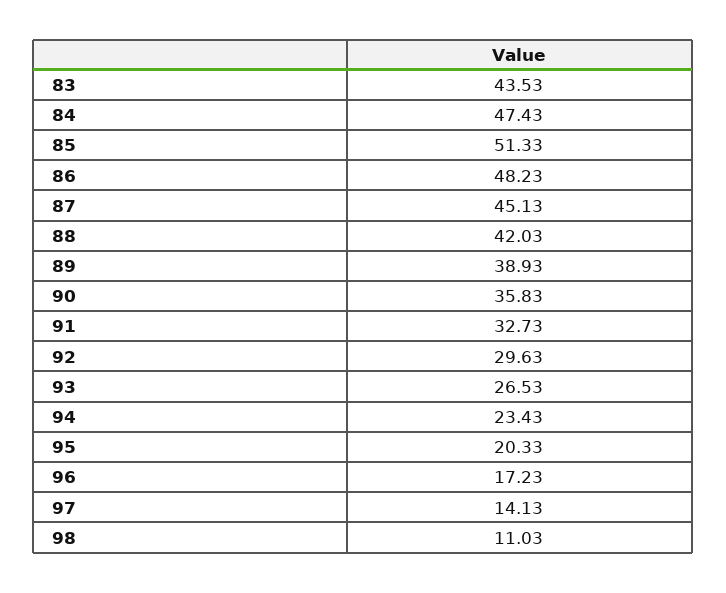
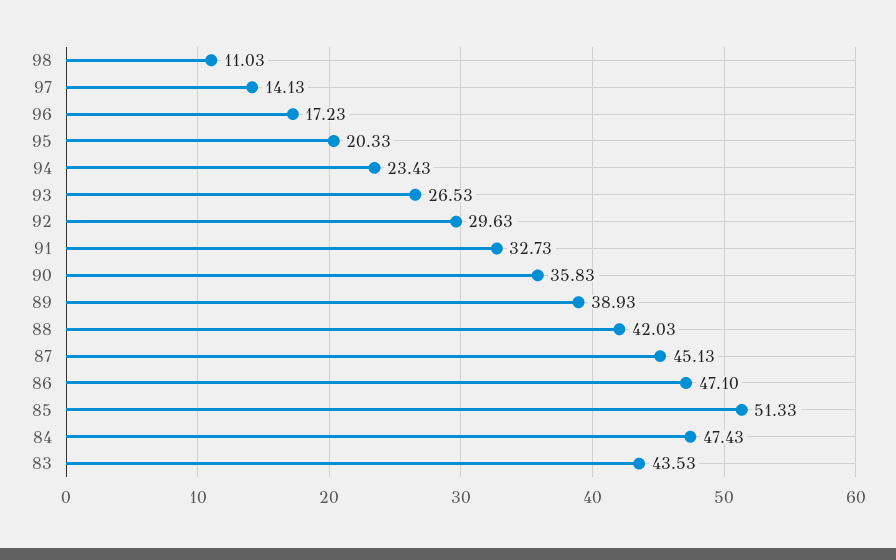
86: 48.23 -> 47.1

